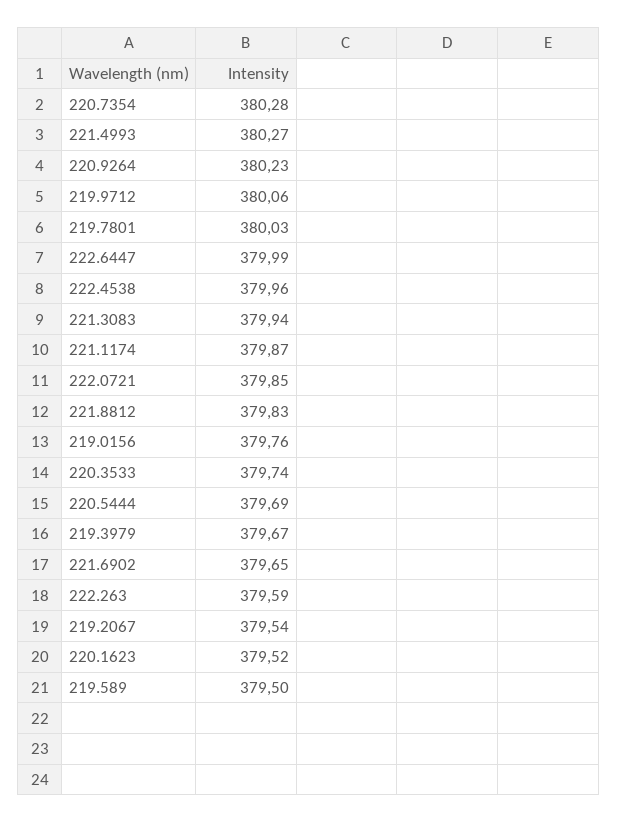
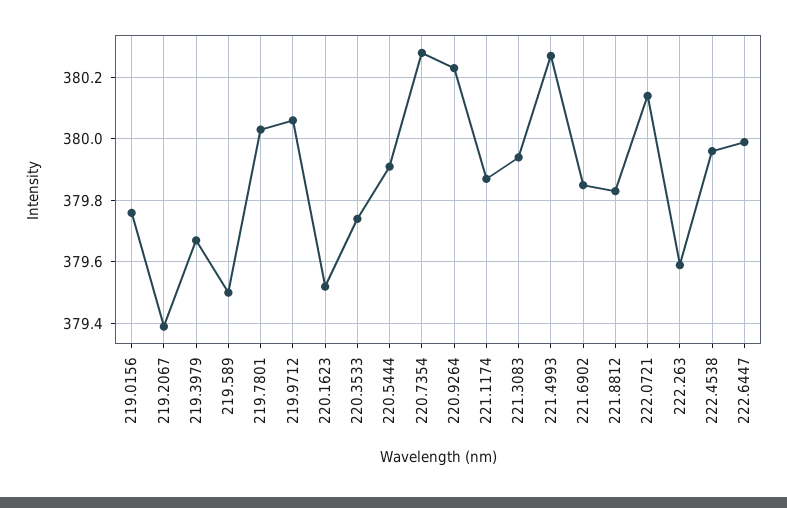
222.0721: 379.85 -> 380.15
220.5444: 379.69 -> 379.9
221.6902: 379.65 -> 379.85
219.2067: 379.54 -> 379.4

